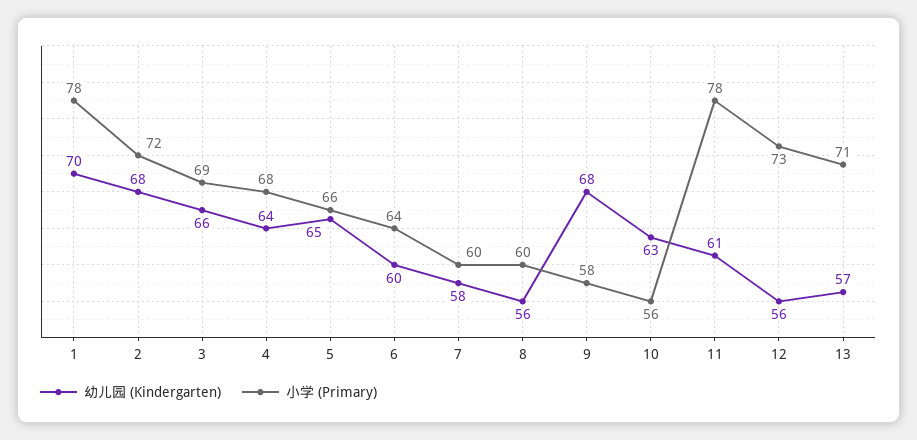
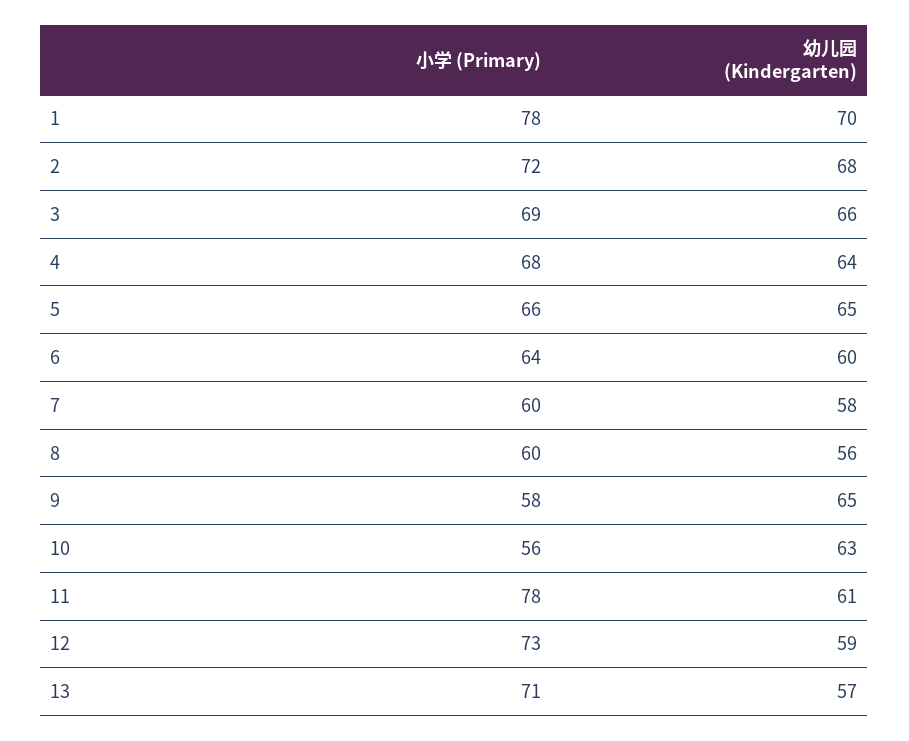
幼儿园 (Kindergarten), 9: 68 -> 65
幼儿园 (Kindergarten), 12: 56 -> 59

